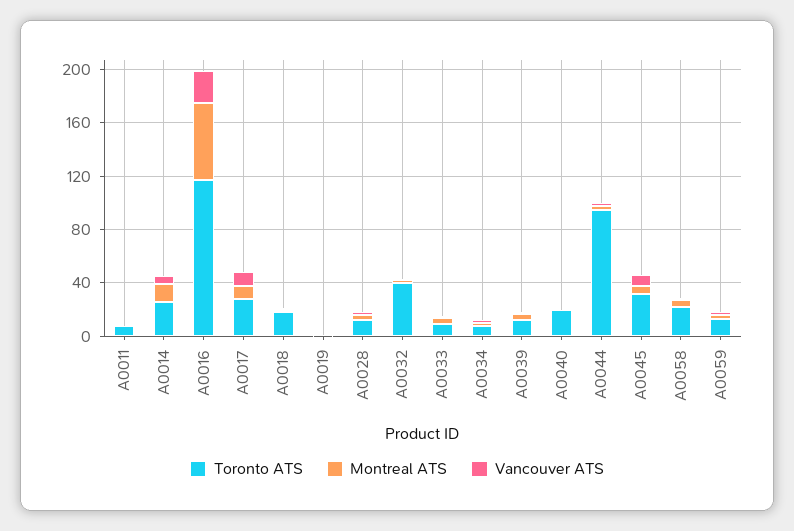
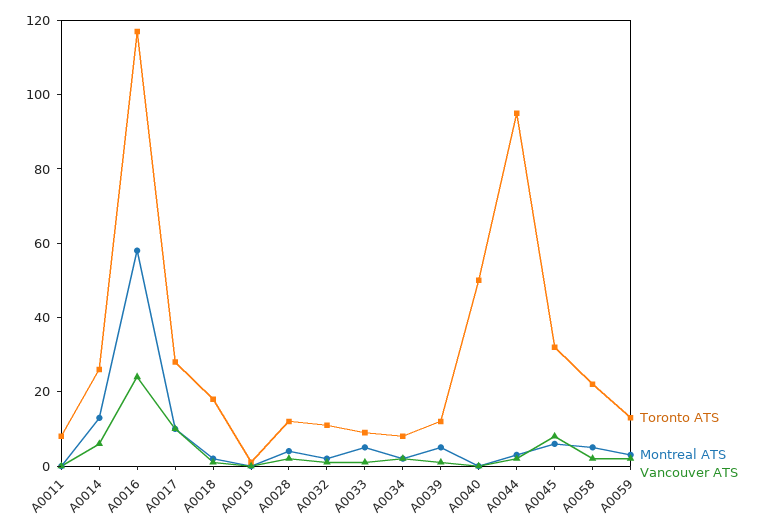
Toronto ATS, A0032: 40 -> 10
Toronto ATS, A0040: 20 -> 50

